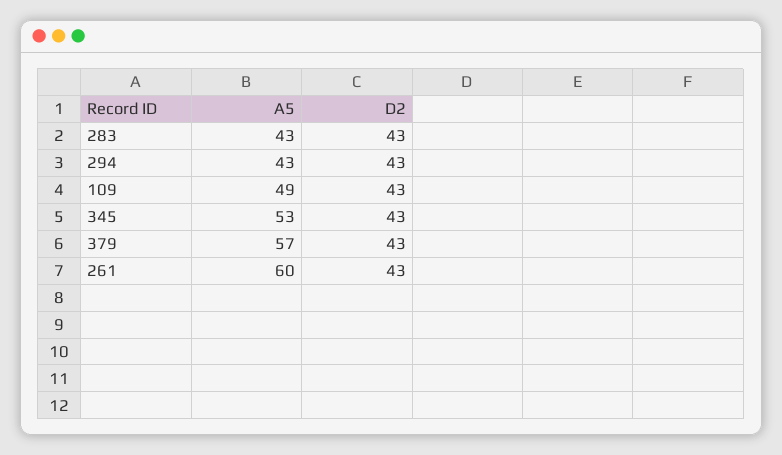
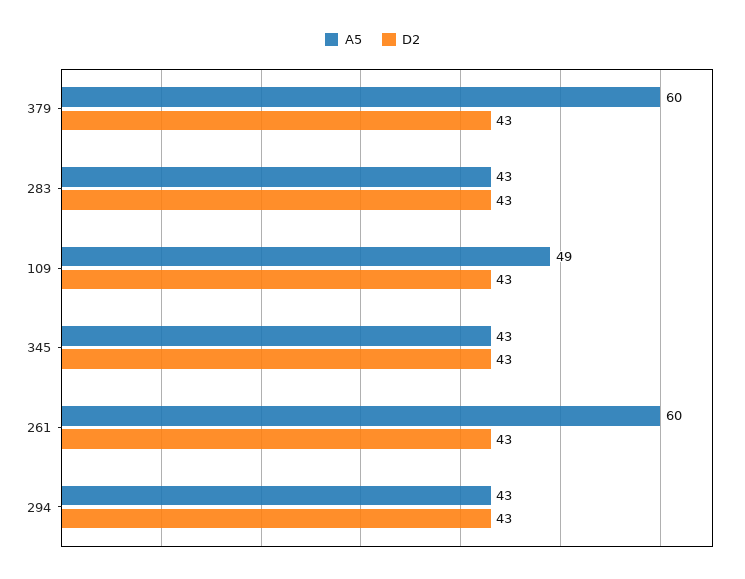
A5, 345: 53 -> 43
A5, 379: 57 -> 60

